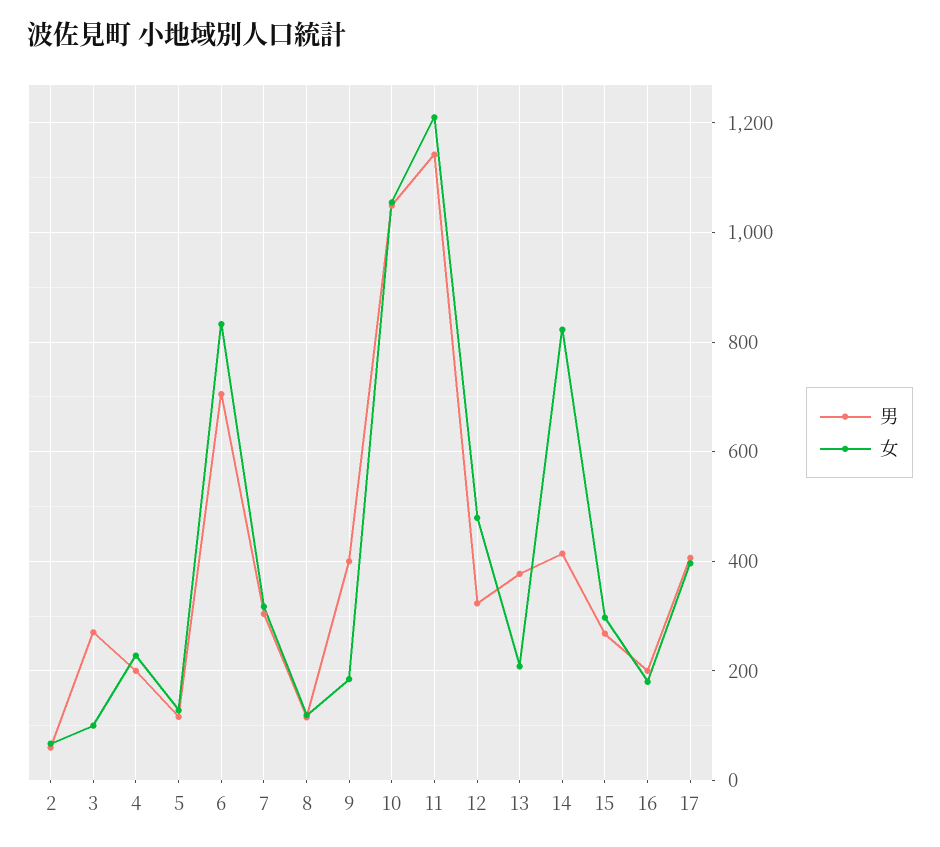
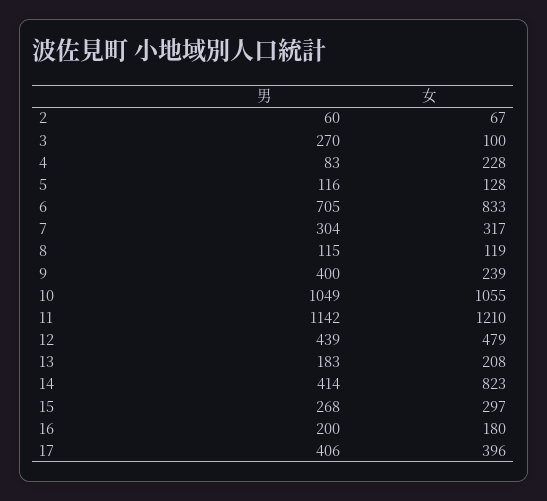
男, 4: 200 -> 83
女, 9: 180 -> 239
男, 12: 320 -> 439
男, 13: 380 -> 183

